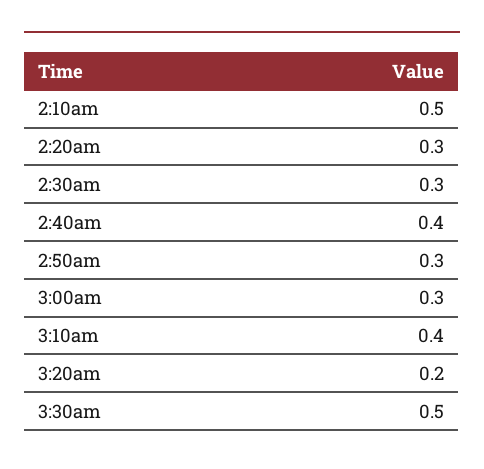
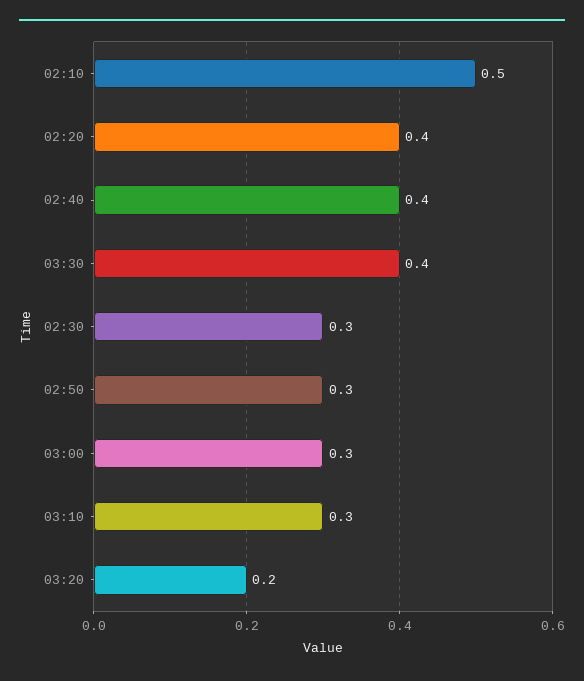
2:20am: 0.3 -> 0.4
3:10am: 0.4 -> 0.3
3:30am: 0.5 -> 0.4

